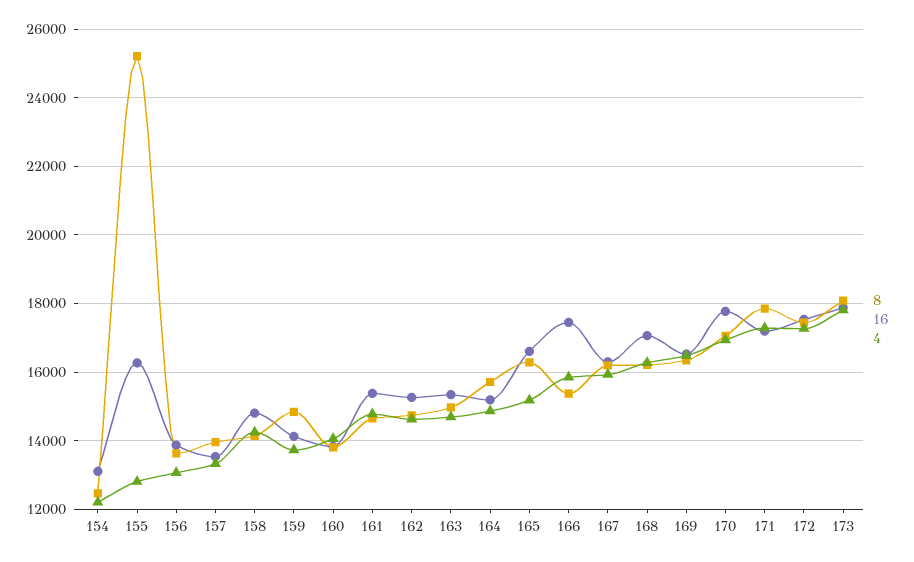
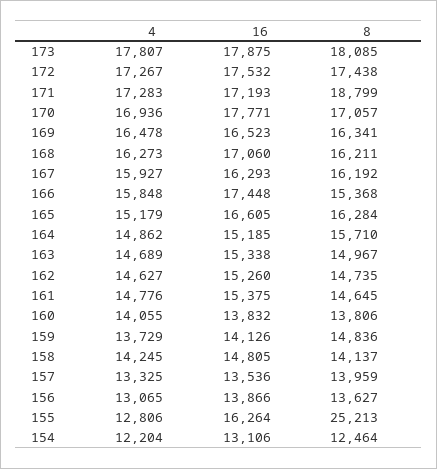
8, 171: 17800 -> 18799

